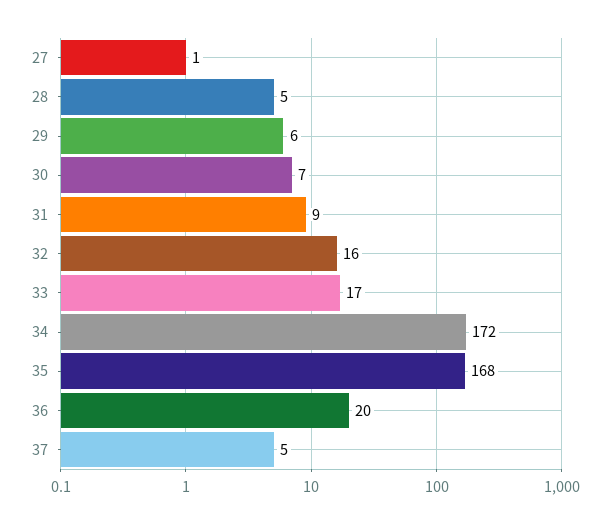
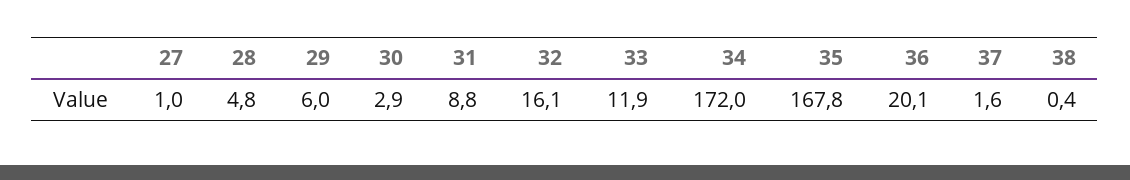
30: 7 -> 2.9
33: 17 -> 11.9
37: 5 -> 1.6
38: none -> 0.4

